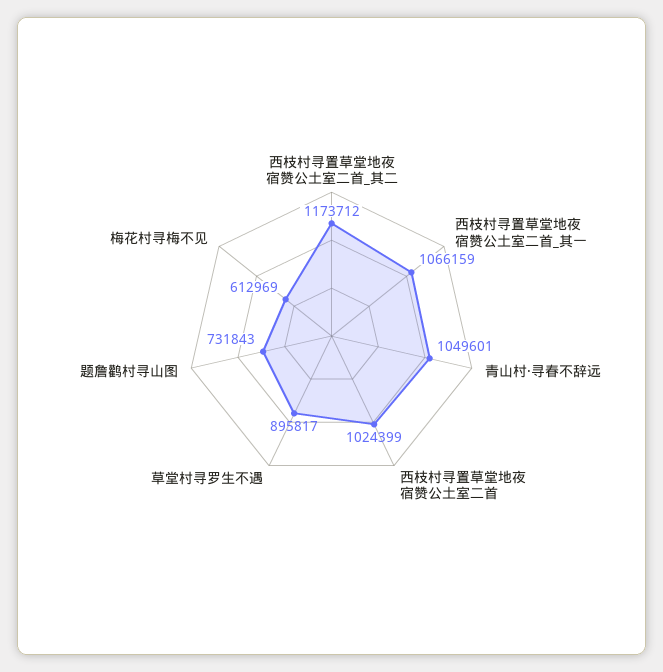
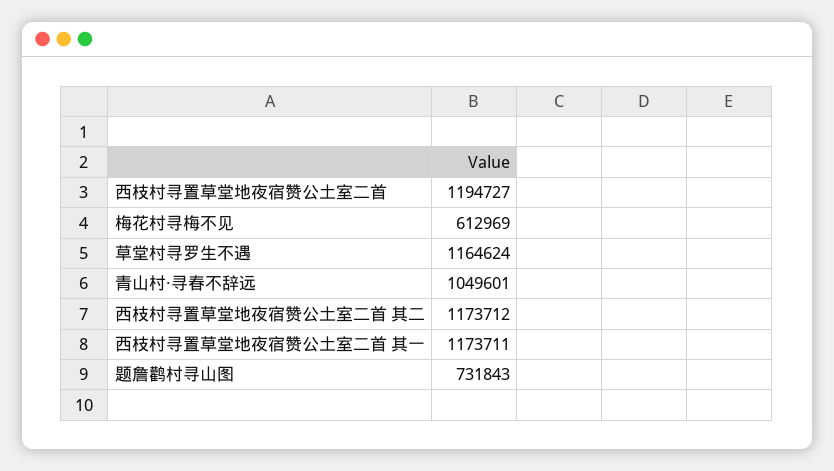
西枝村寻置草堂地夜宿赞公土室二首_其一: 1066159 -> 1173711
西枝村寻置草堂地夜宿赞公土室二首: 1024399 -> 1194727
草堂村寻罗生不遇: 895817 -> 1164624

